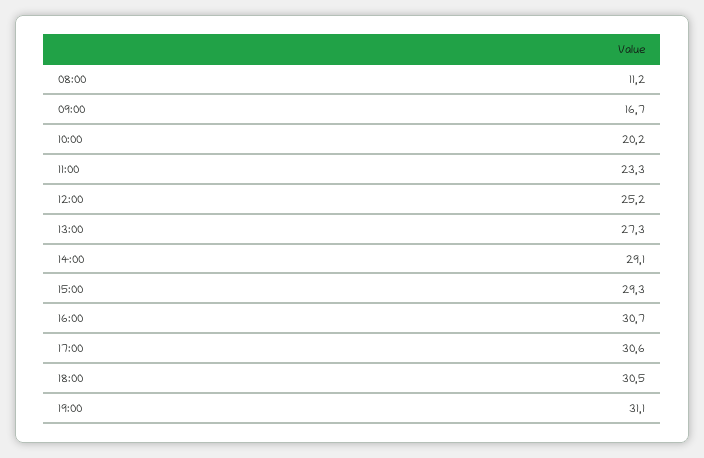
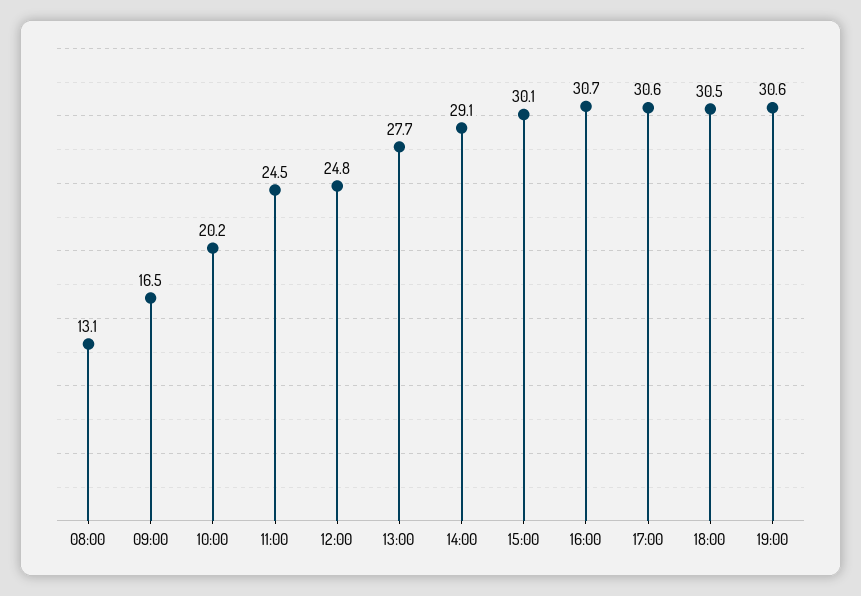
08:00: 11.2 -> 13.1
09:00: 16.7 -> 16.5
11:00: 23.3 -> 24.5
12:00: 25.2 -> 24.8
13:00: 27.3 -> 27.7
15:00: 29.3 -> 30.1
19:00: 31.1 -> 30.6

